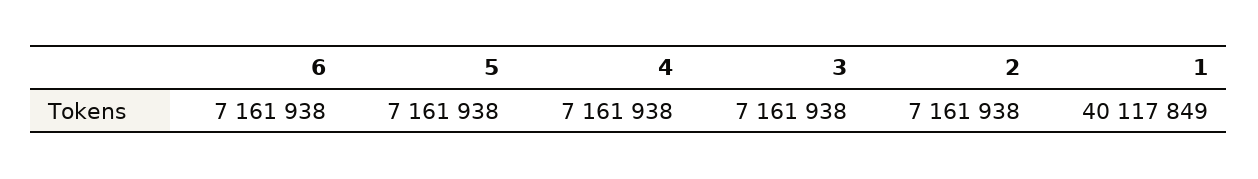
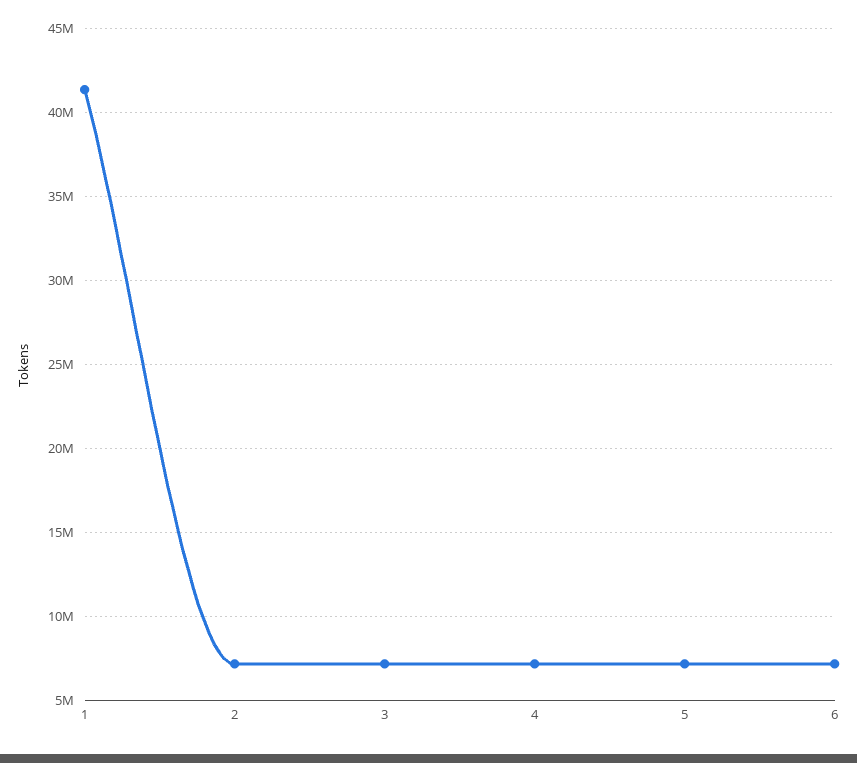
1: 40117849 -> 41500000

